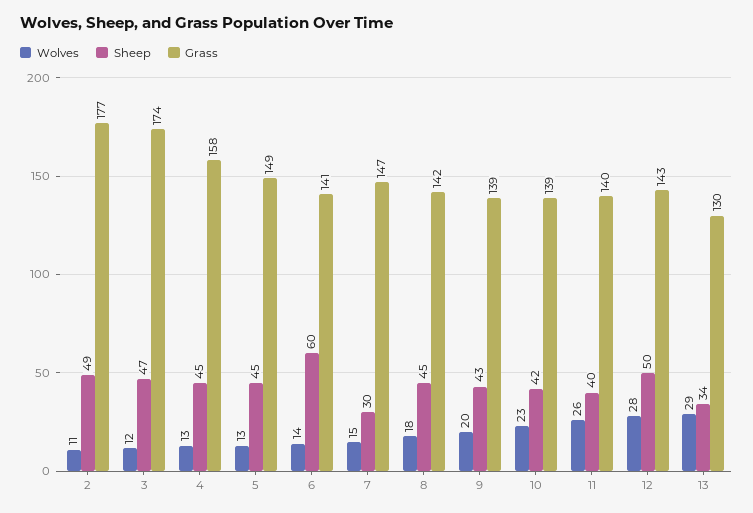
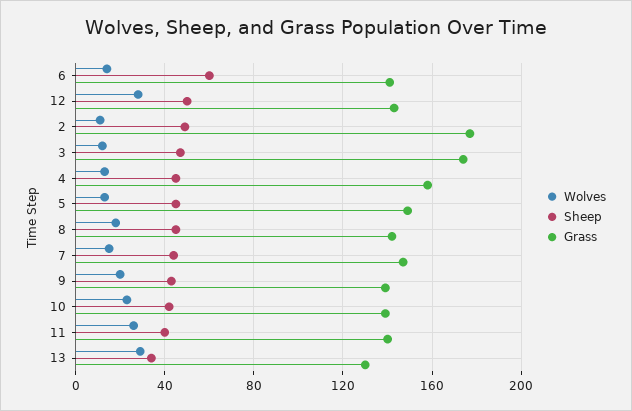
Sheep, 7: 30 -> 45

